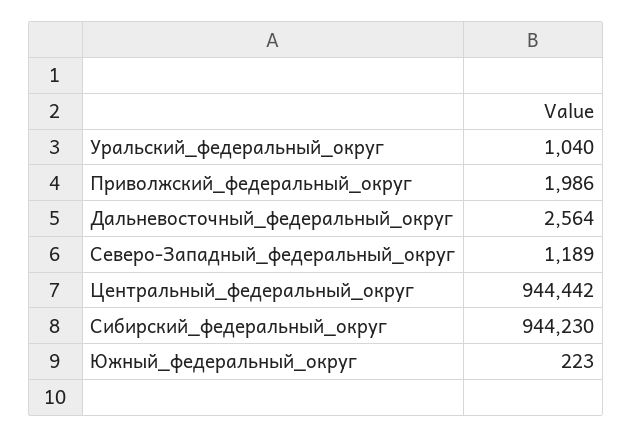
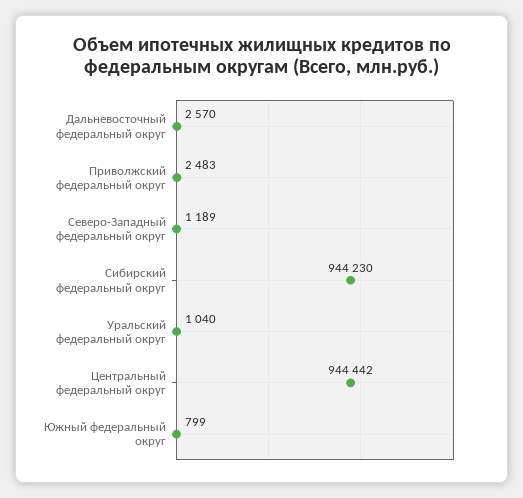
Приволжский_федеральный_округ: 1986 -> 2483
Дальневосточный_федеральный_округ: 2564 -> 2570
Южный_федеральный_округ: 223 -> 799

